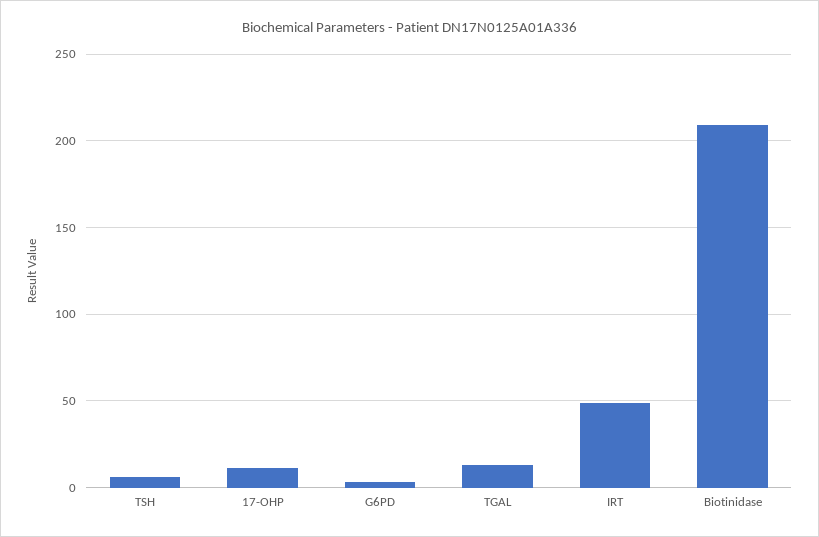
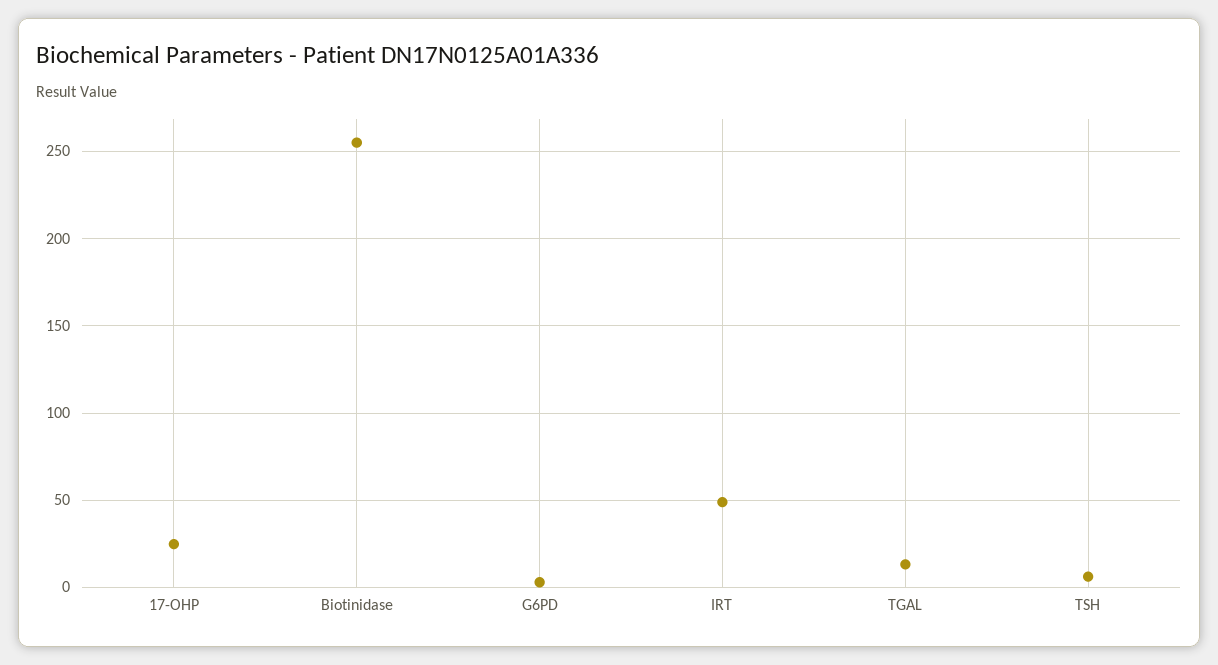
17-OHP: 10 -> 25
Biotinidase: 210 -> 255

